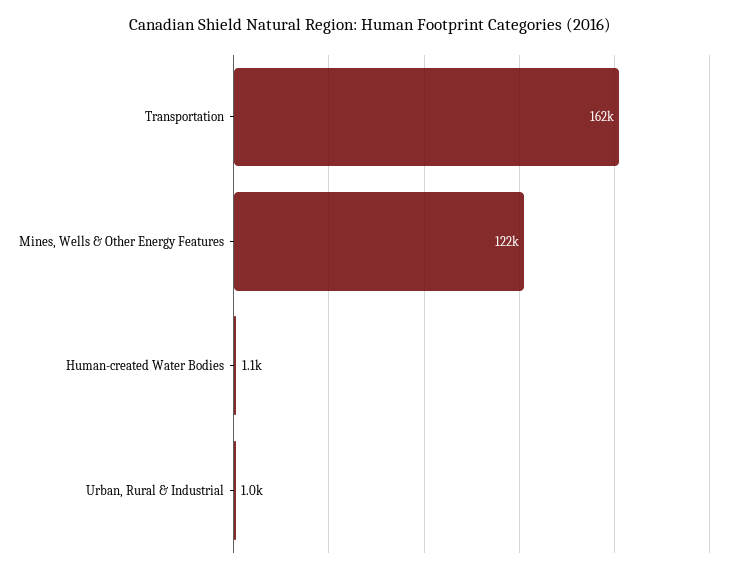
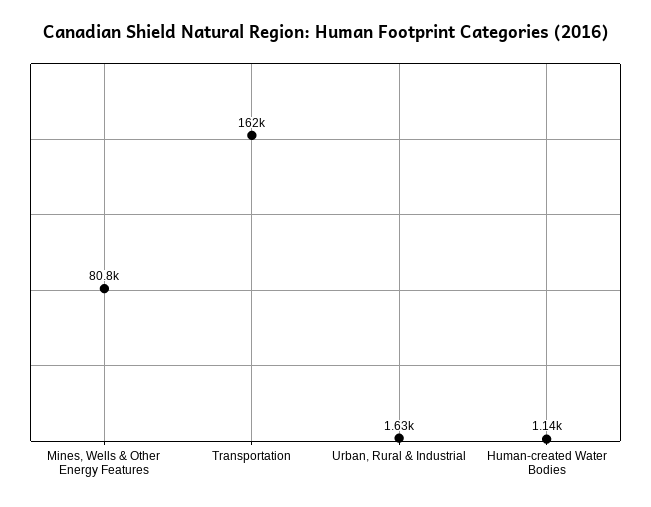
Mines, Wells & Other Energy Features: 122000 -> 80800
Urban, Rural & Industrial: 1000 -> 1630

